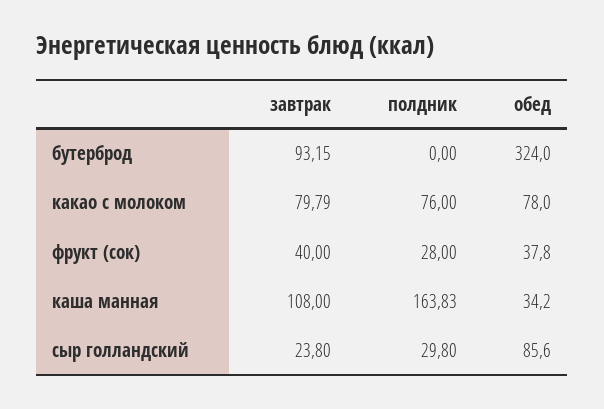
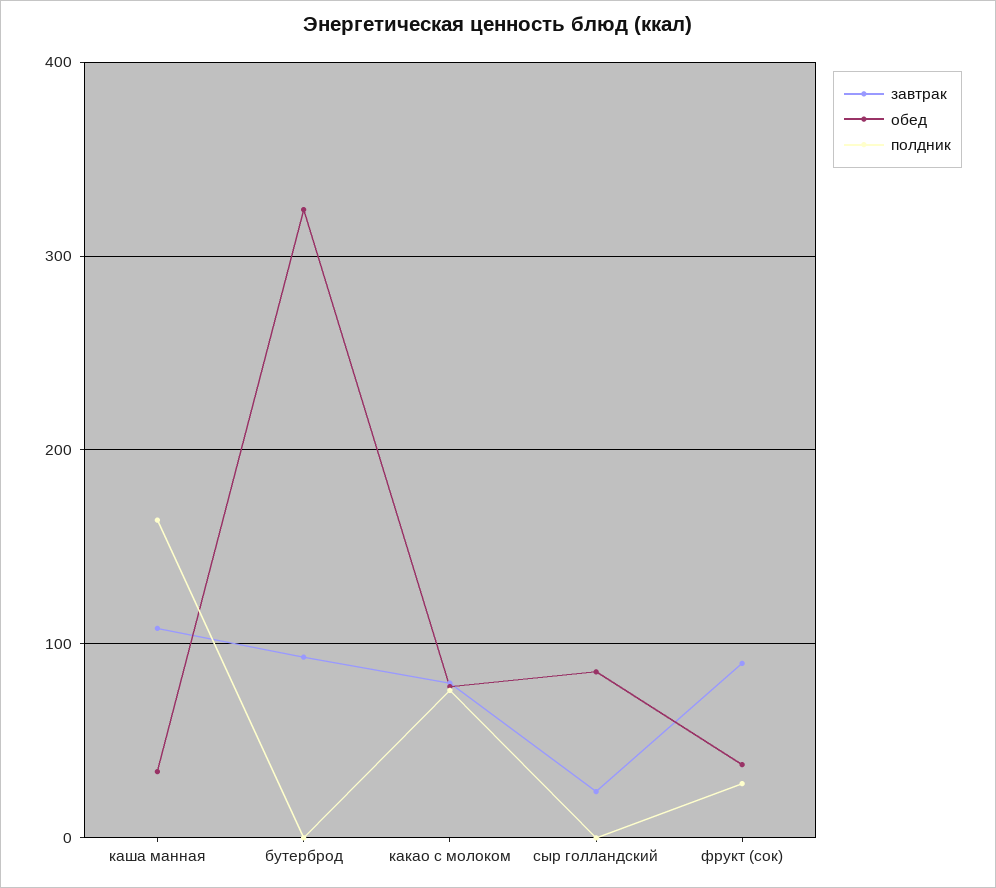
завтрак, фрукт (сок): 40 -> 90
полдник, сыр голландский: 29.8 -> 0

